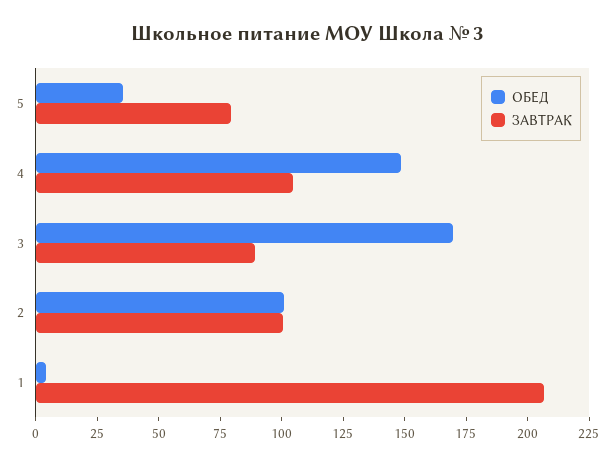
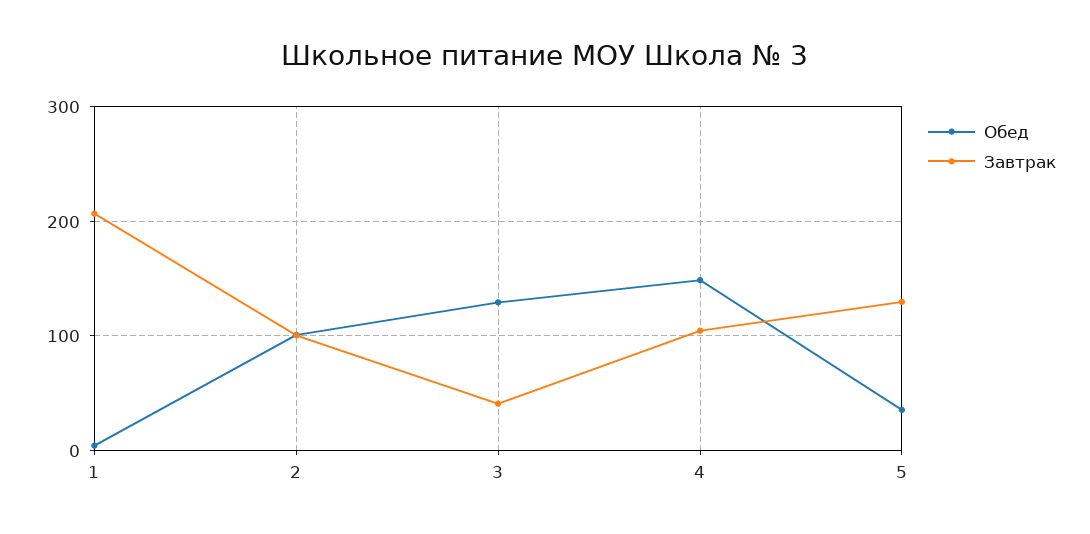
ЗАВТРАК, 5: 80 -> 130
ОБЕД, 3: 170 -> 130
ЗАВТРАК, 3: 90 -> 40

